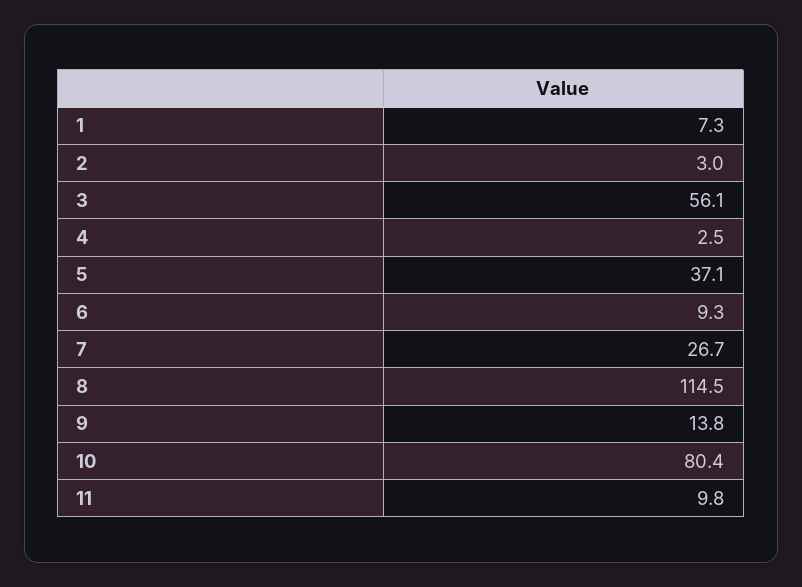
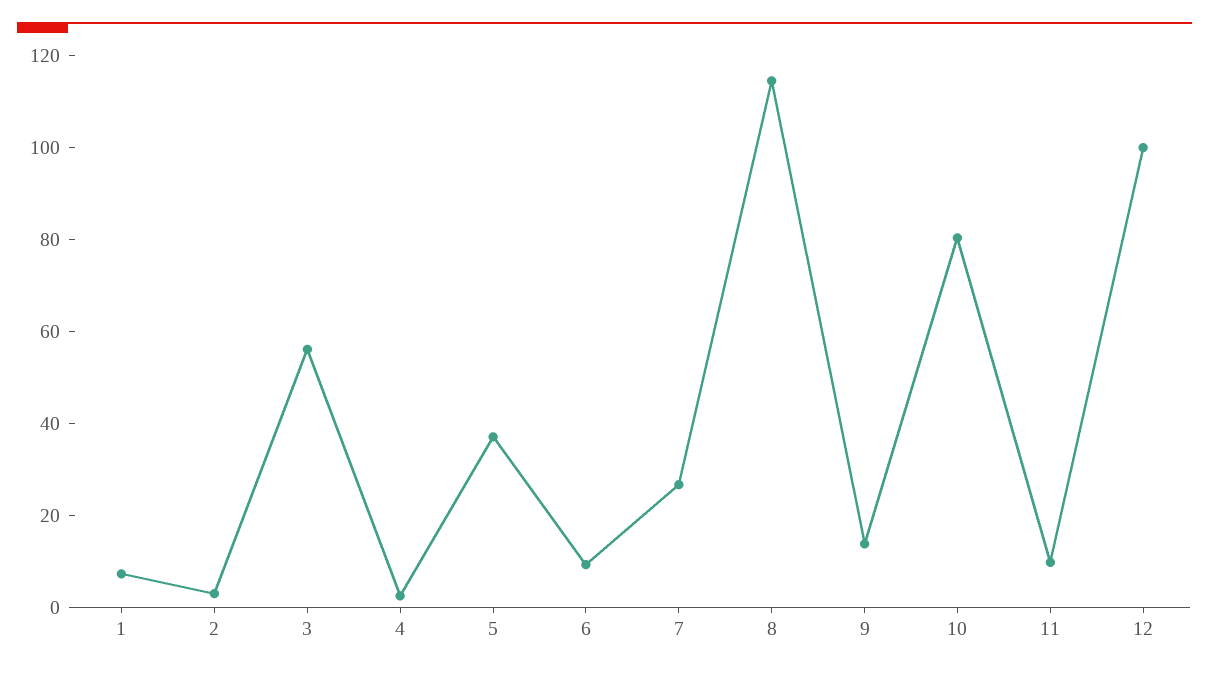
12: none -> 100

